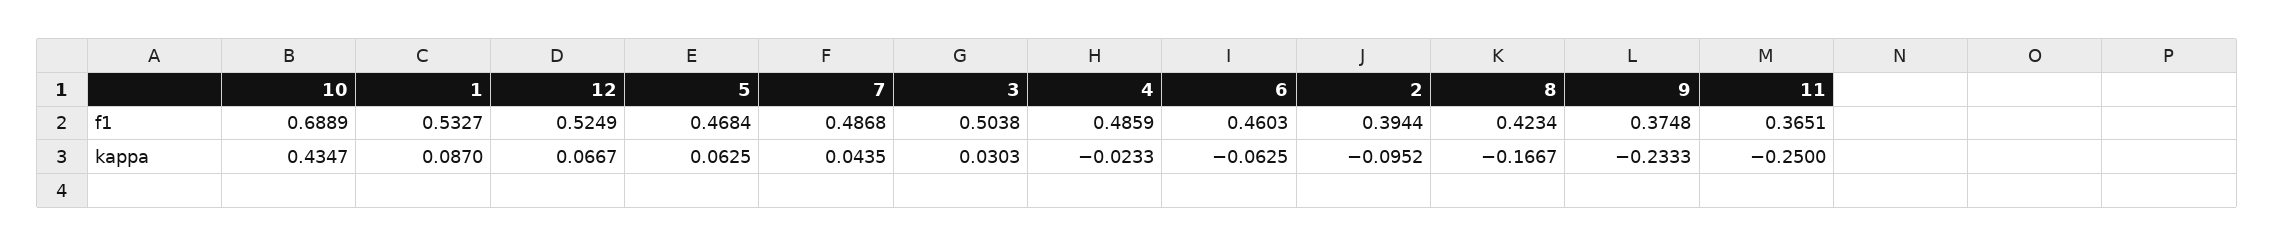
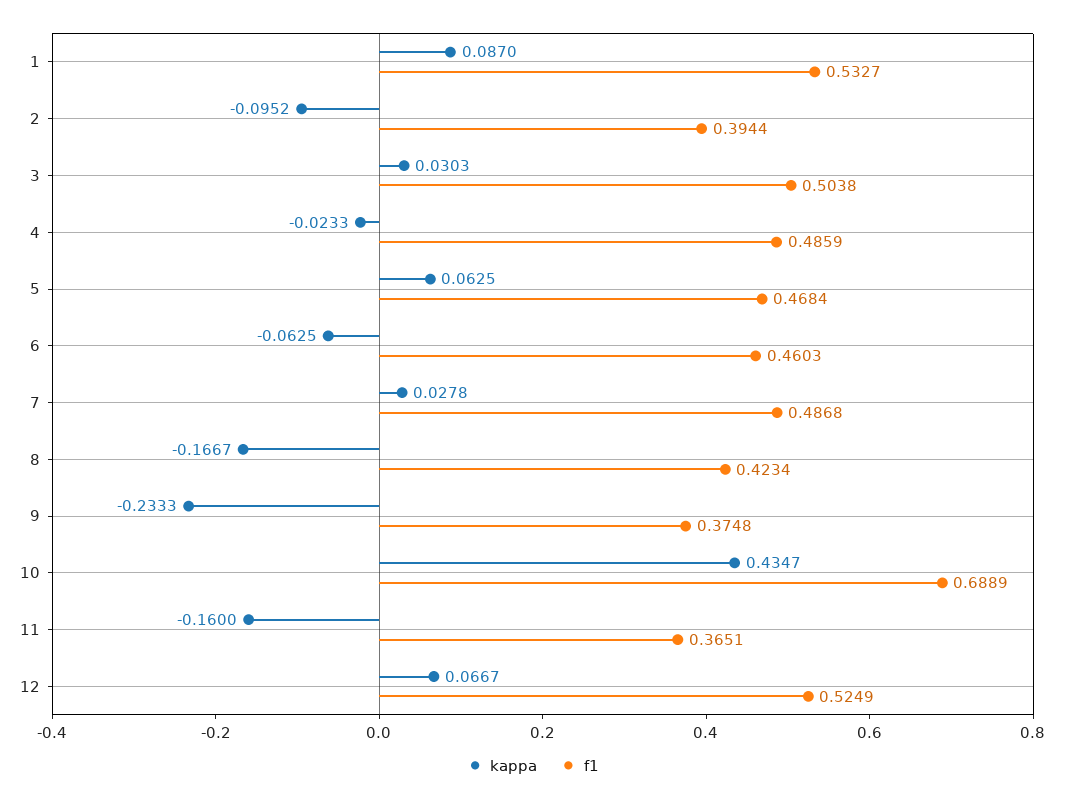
kappa, 7: 0.0435 -> 0.0278
kappa, 11: -0.25 -> -0.16

